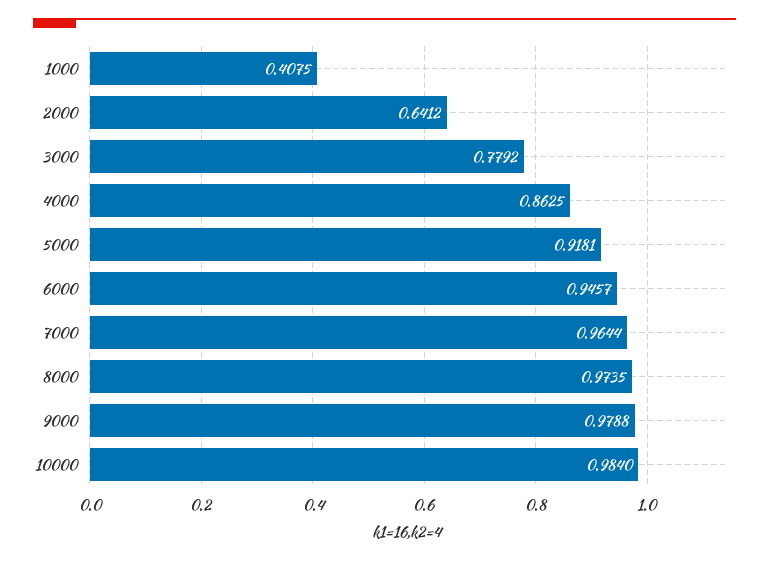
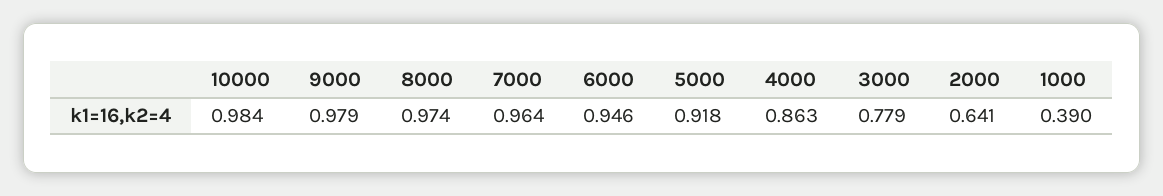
1000: 0.4075 -> 0.39

